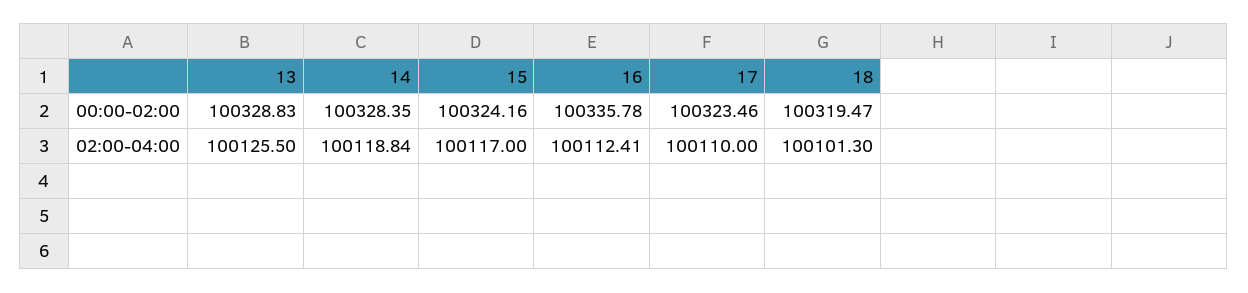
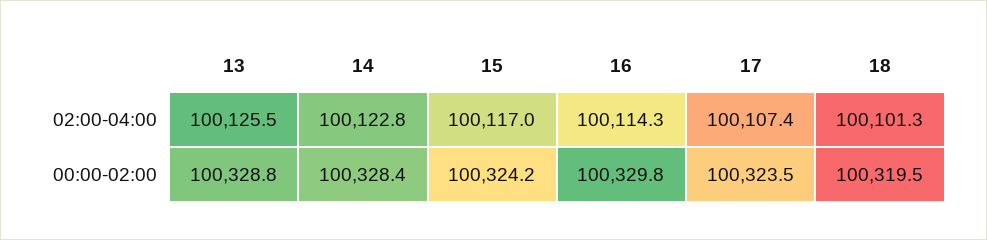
16, 00:00-02:00: 100335.78 -> 100329.8
14, 02:00-04:00: 100118.84 -> 100122.8
16, 02:00-04:00: 100112.41 -> 100114.3
17, 02:00-04:00: 100110 -> 100107.4

